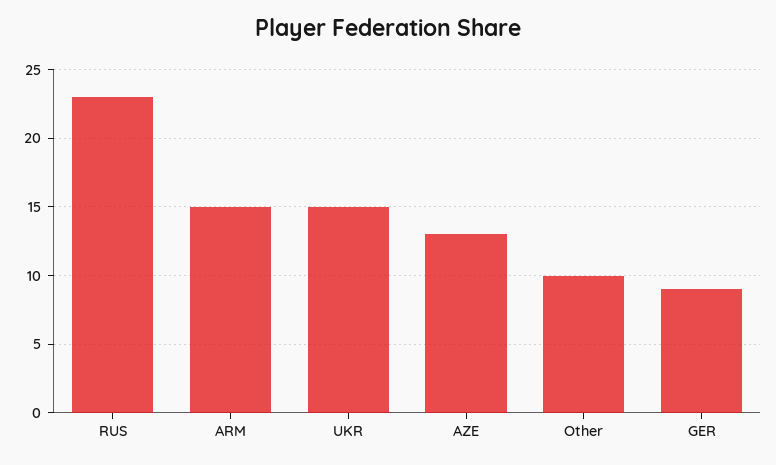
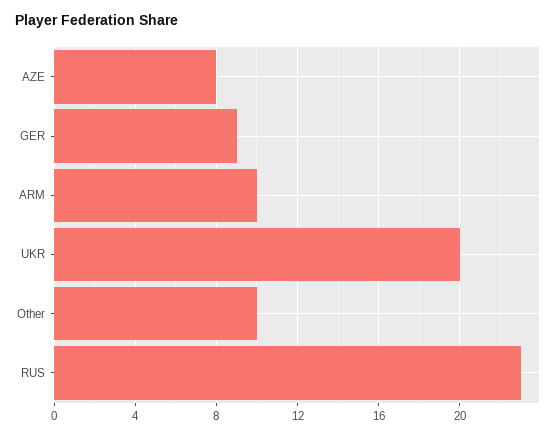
ARM: 15 -> 10
UKR: 15 -> 20
AZE: 13 -> 8

